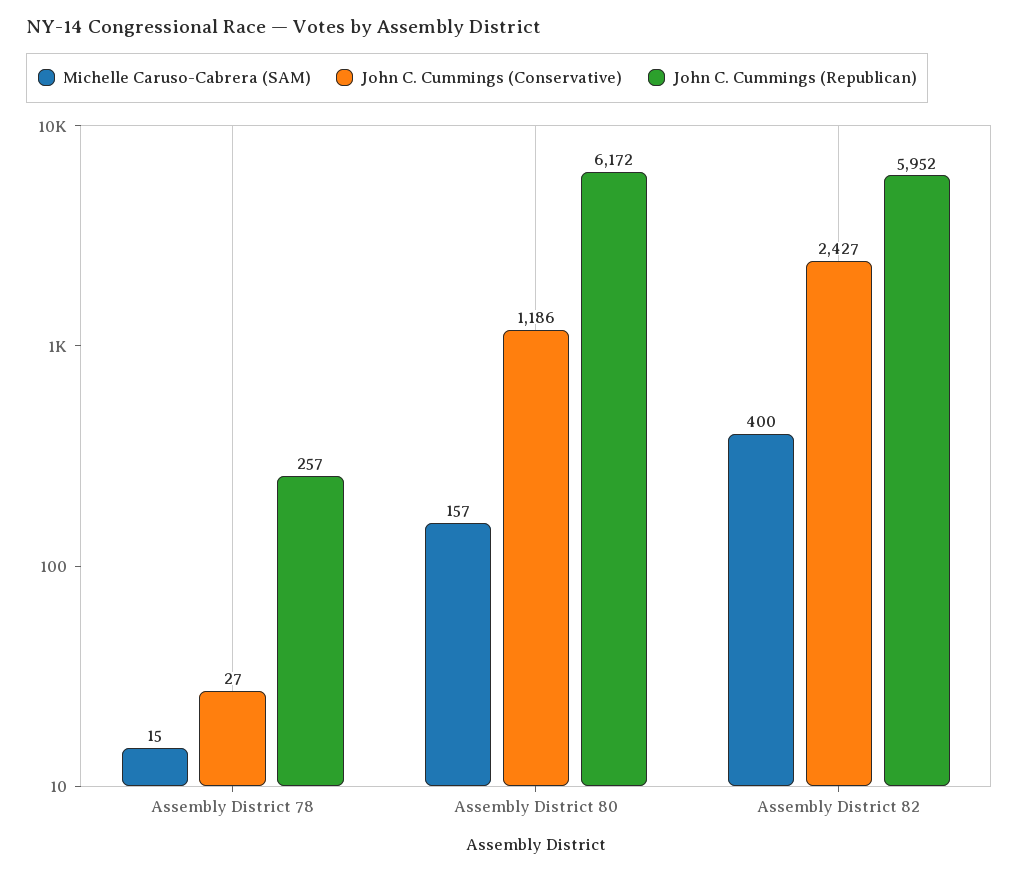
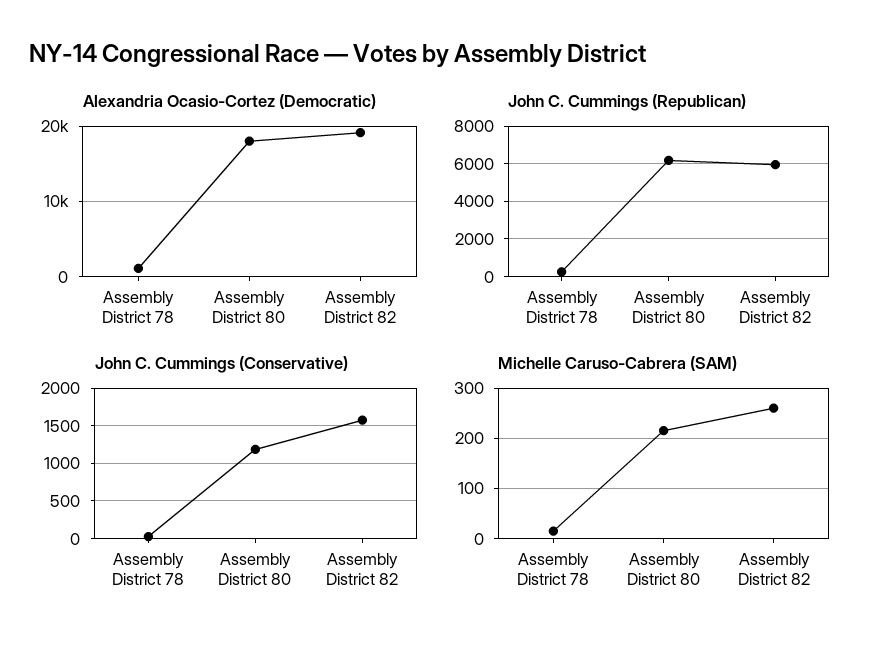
Michelle Caruso-Cabrera (SAM), Assembly District 80: 157 -> 220
Michelle Caruso-Cabrera (SAM), Assembly District 82: 400 -> 260
John C. Cummings (Conservative), Assembly District 82: 2427 -> 1600
Alexandria Ocasio-Cortez (Democratic), Assembly District 78: none -> 1000
Alexandria Ocasio-Cortez (Democratic), Assembly District 80: none -> 18000
Alexandria Ocasio-Cortez (Democratic), Assembly District 82: none -> 19000

